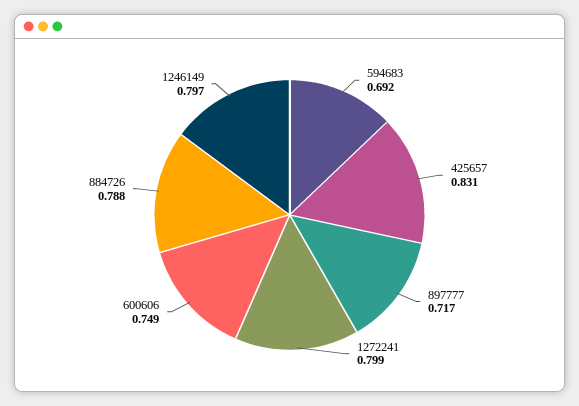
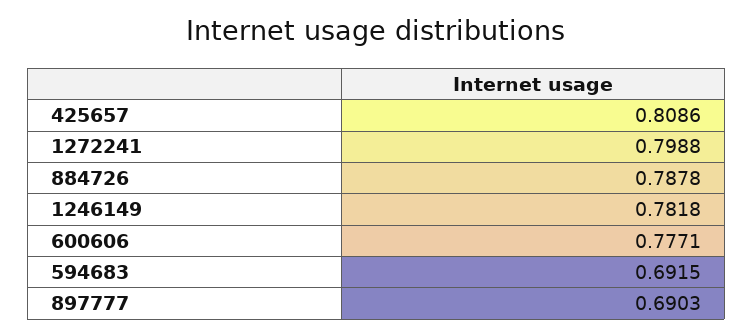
425657: 0.831 -> 0.8086
897777: 0.717 -> 0.6903
600606: 0.749 -> 0.7771
1246149: 0.797 -> 0.7818

